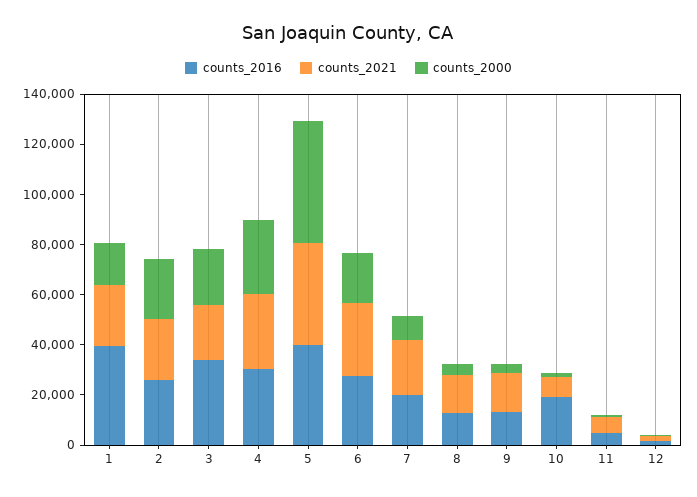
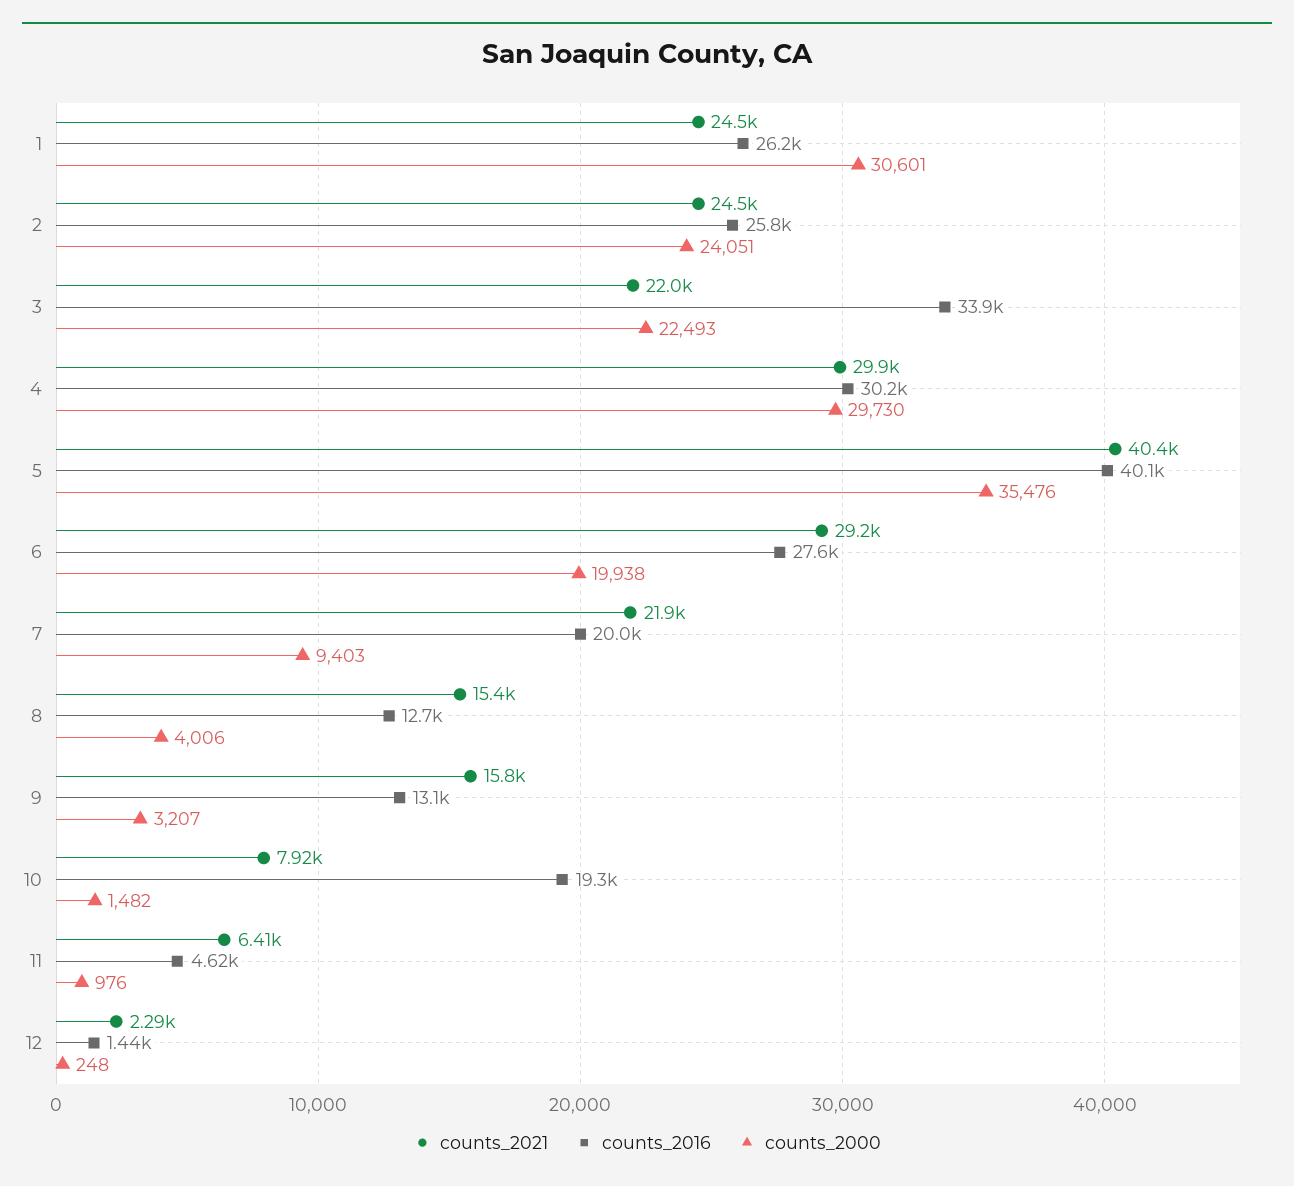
counts_2016, 1: 40000 -> 26200
counts_2000, 1: 15000 -> 30601
counts_2000, 5: 50000 -> 35476

